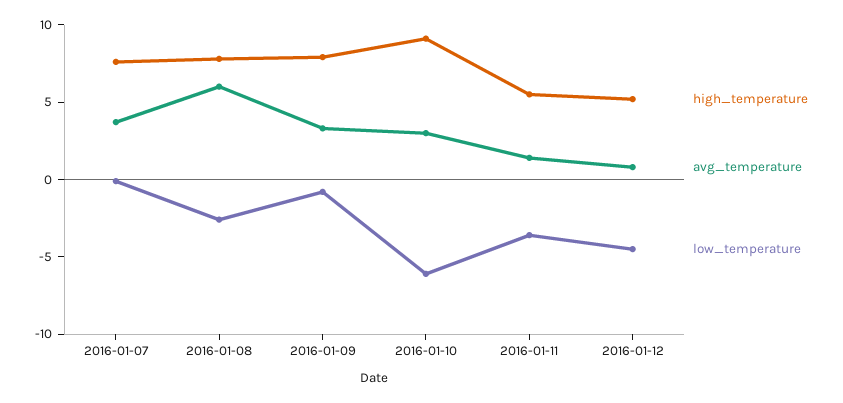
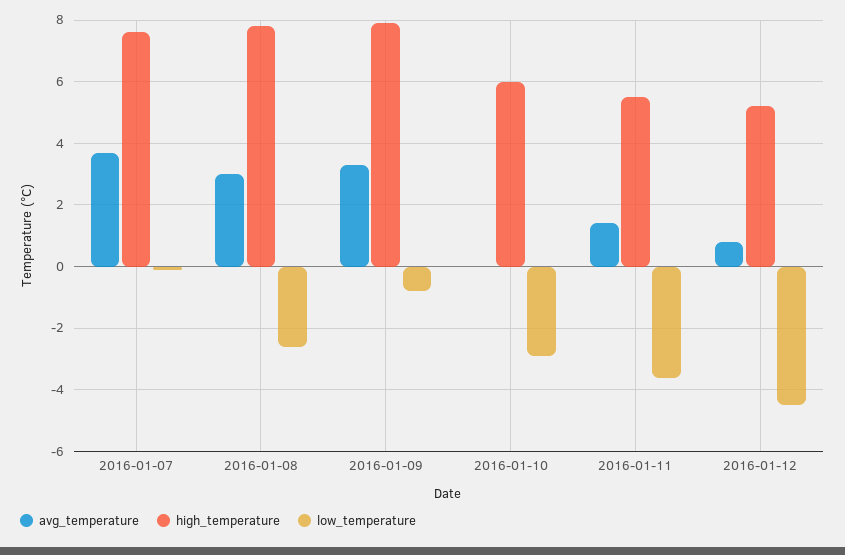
avg_temperature, 2016-01-08: 6 -> 3
high_temperature, 2016-01-10: 9 -> 6
avg_temperature, 2016-01-10: 3 -> 0
low_temperature, 2016-01-10: -6 -> -3

